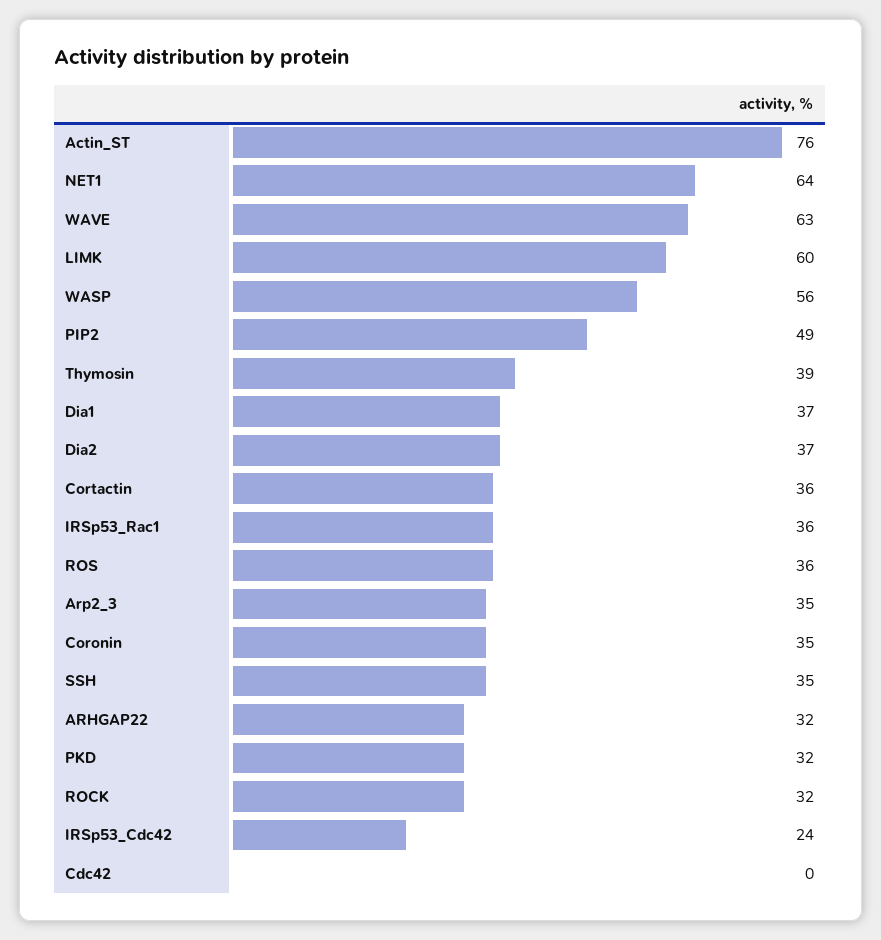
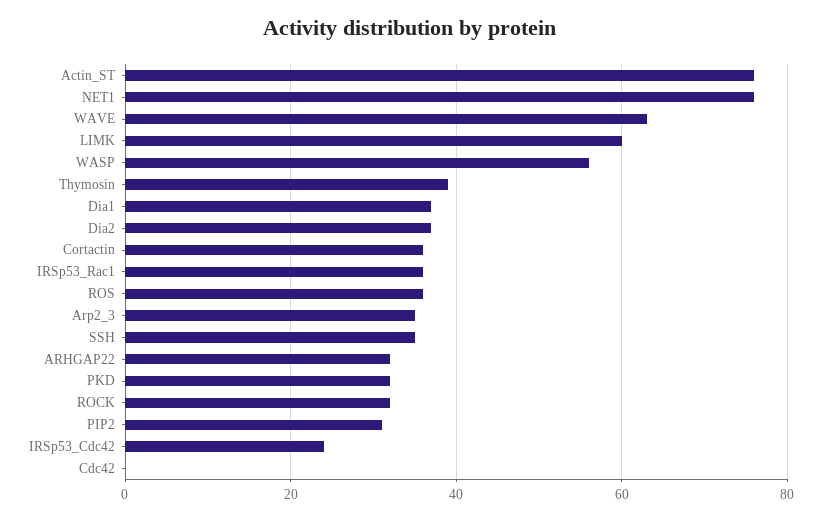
NET1: 64 -> 75
PIP2: 49 -> 30
Coronin: 35 -> none

